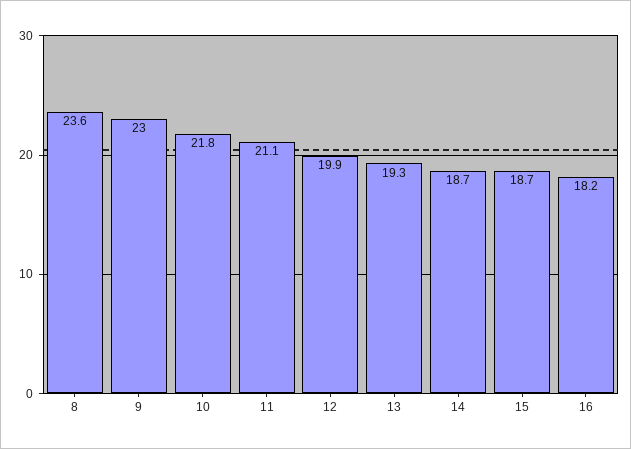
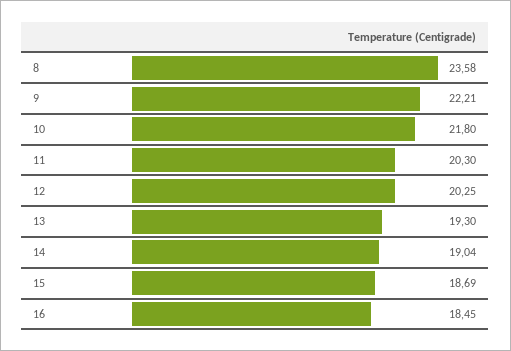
9: 23 -> 22.21
11: 21.1 -> 20.3
12: 19.9 -> 20.25
14: 18.7 -> 19.04
16: 18.2 -> 18.45

